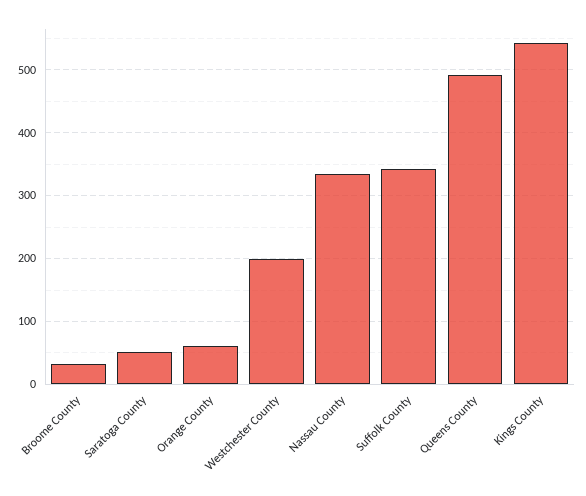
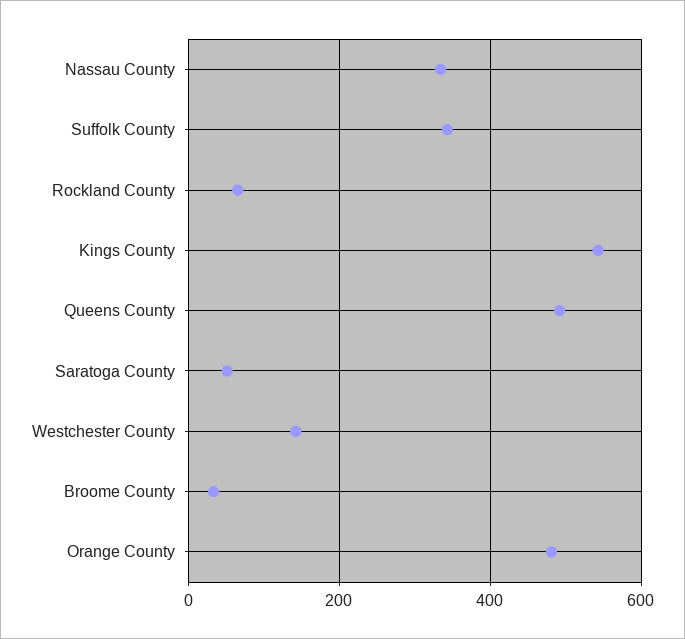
Orange County: 60 -> 480
Westchester County: 200 -> 140
Rockland County: none -> 60

